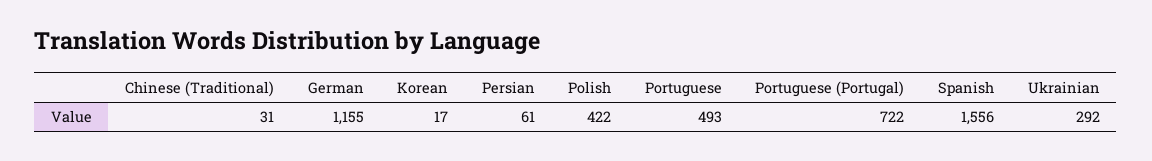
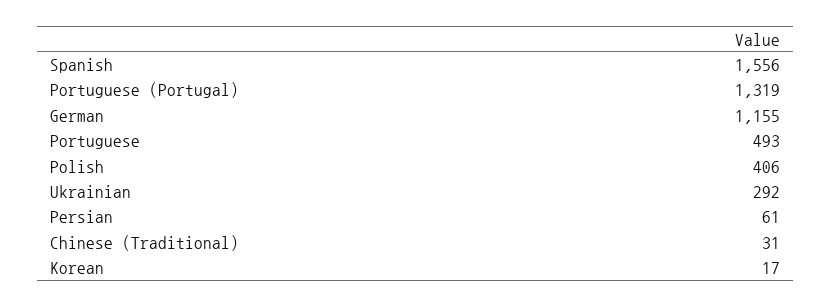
Polish: 422 -> 406
Portuguese (Portugal): 722 -> 1319

